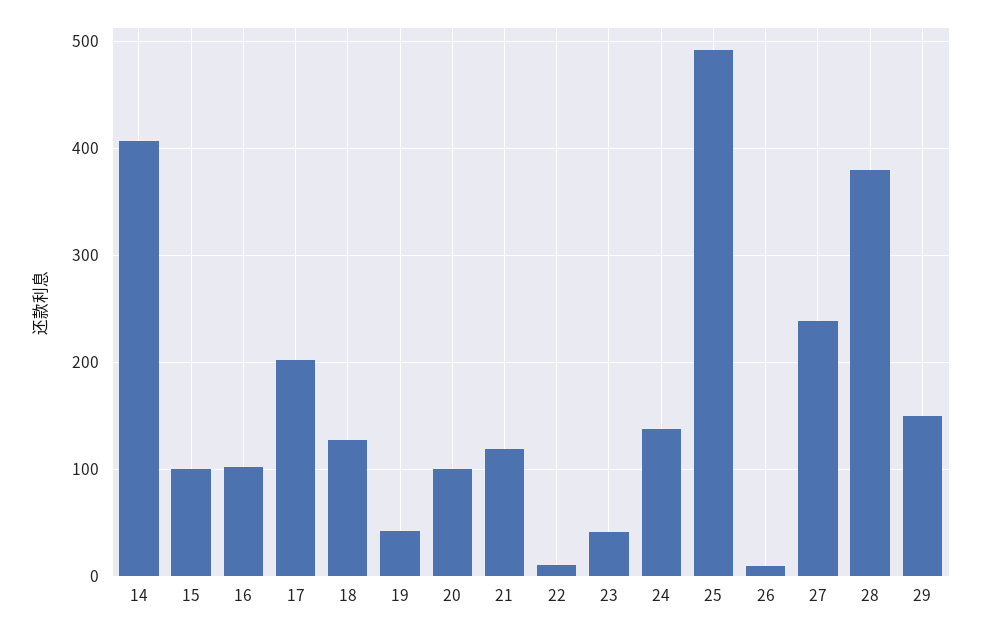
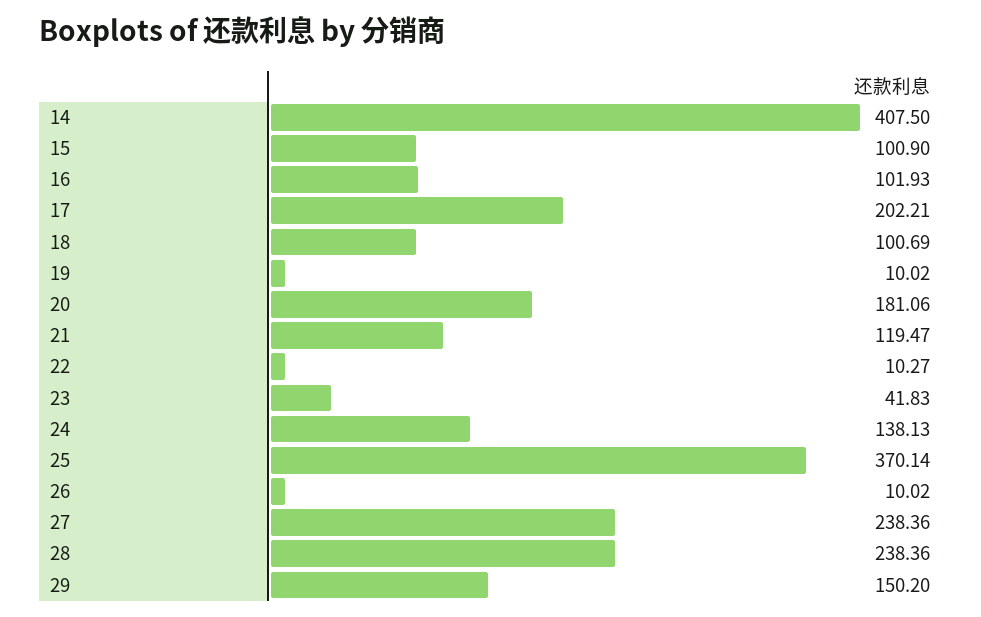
18: 130 -> 100.69
19: 40 -> 10.02
20: 100 -> 181.06
25: 490 -> 370.14
28: 380 -> 238.36

